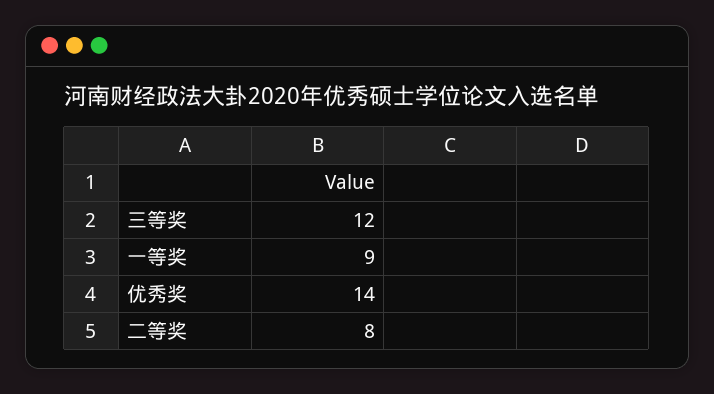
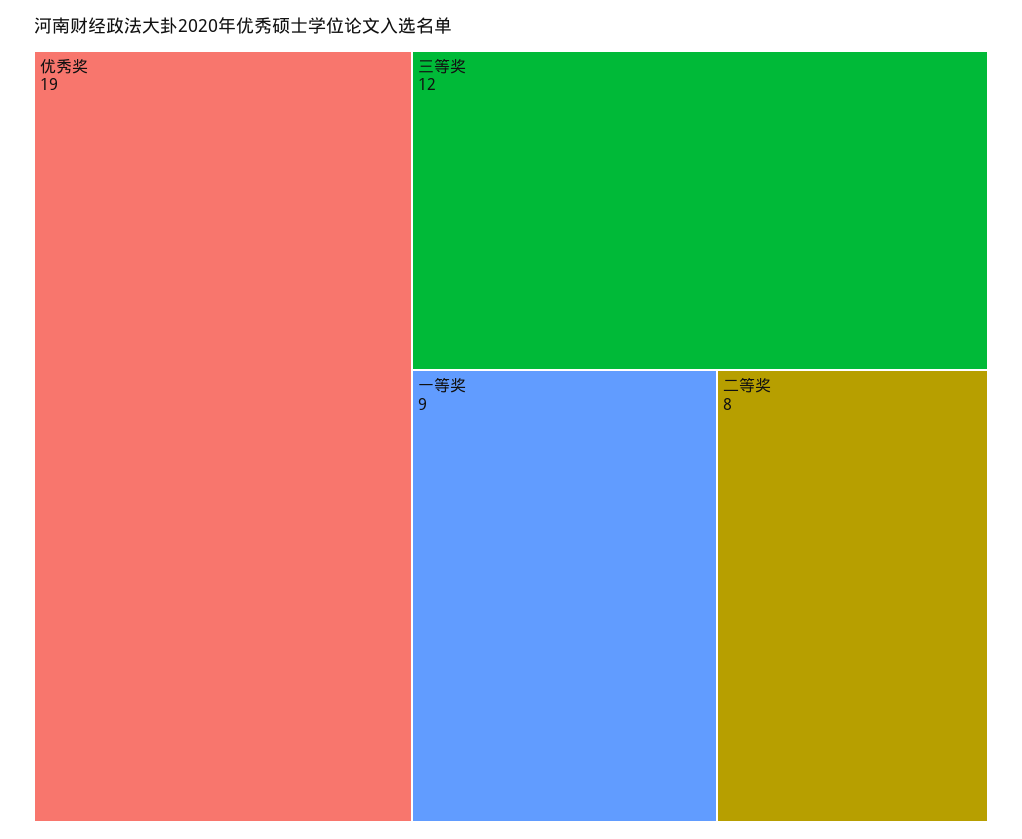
优秀奖: 14 -> 19

